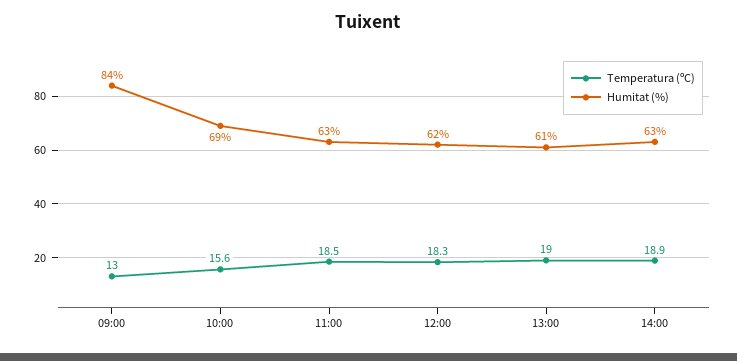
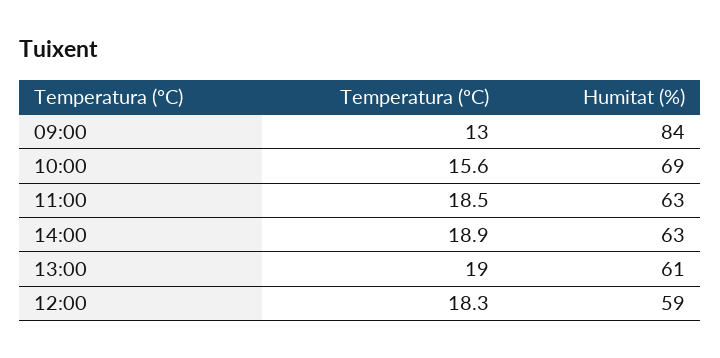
Humitat (%), 12:00: 62 -> 59

